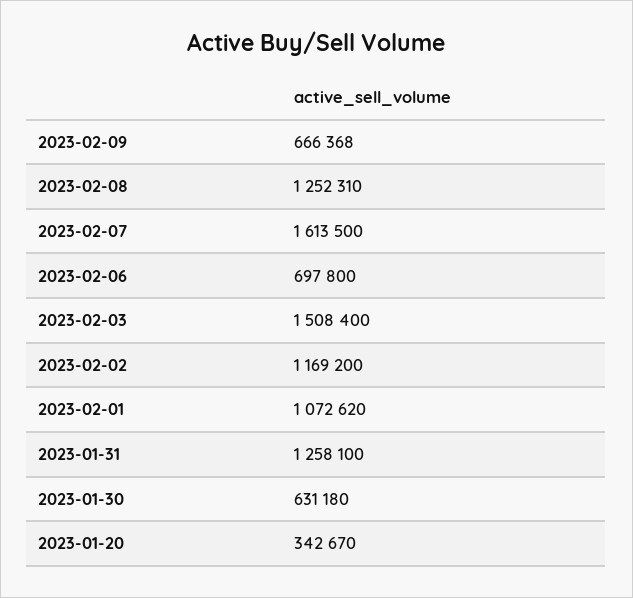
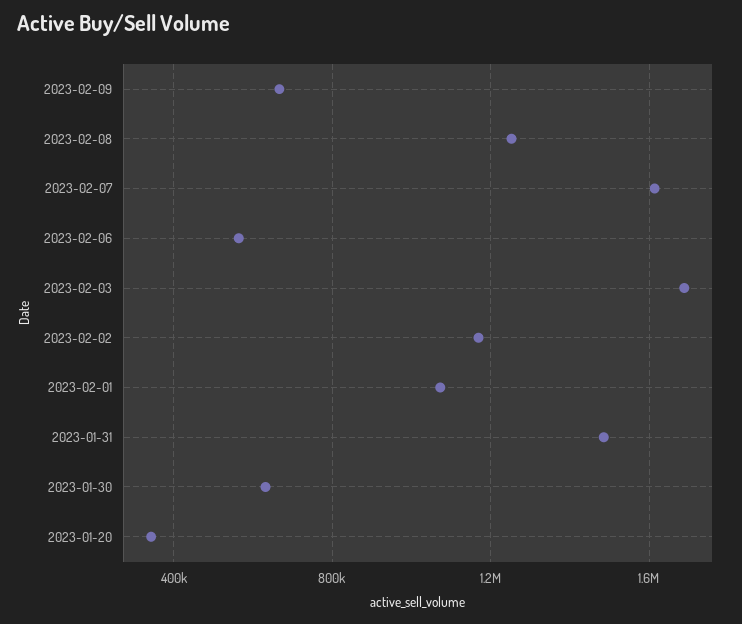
2023-02-06: 697800 -> 550000
2023-02-03: 1508400 -> 1700000
2023-01-31: 1258100 -> 1500000

